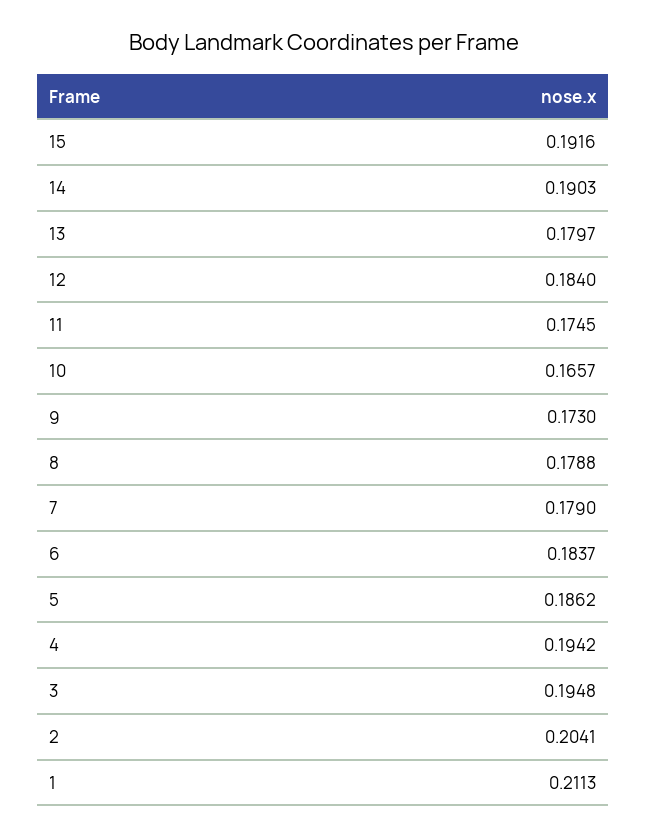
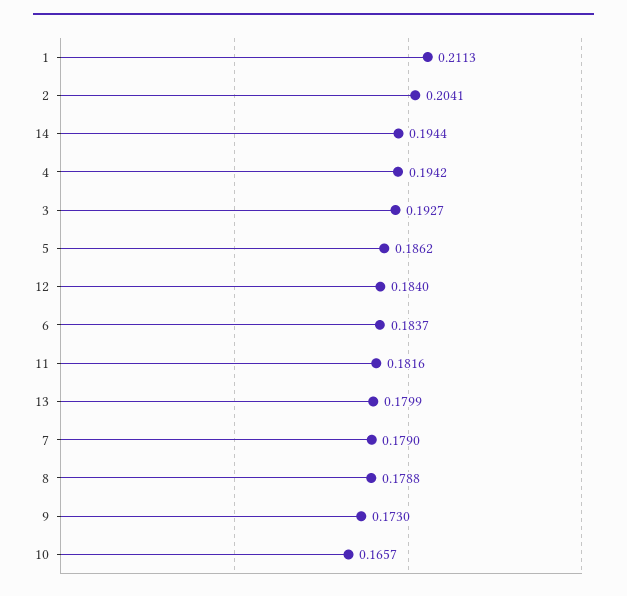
15: 0.1916 -> none
14: 0.1903 -> 0.1944
13: 0.1797 -> 0.1799
11: 0.1745 -> 0.1816
3: 0.1948 -> 0.1927

